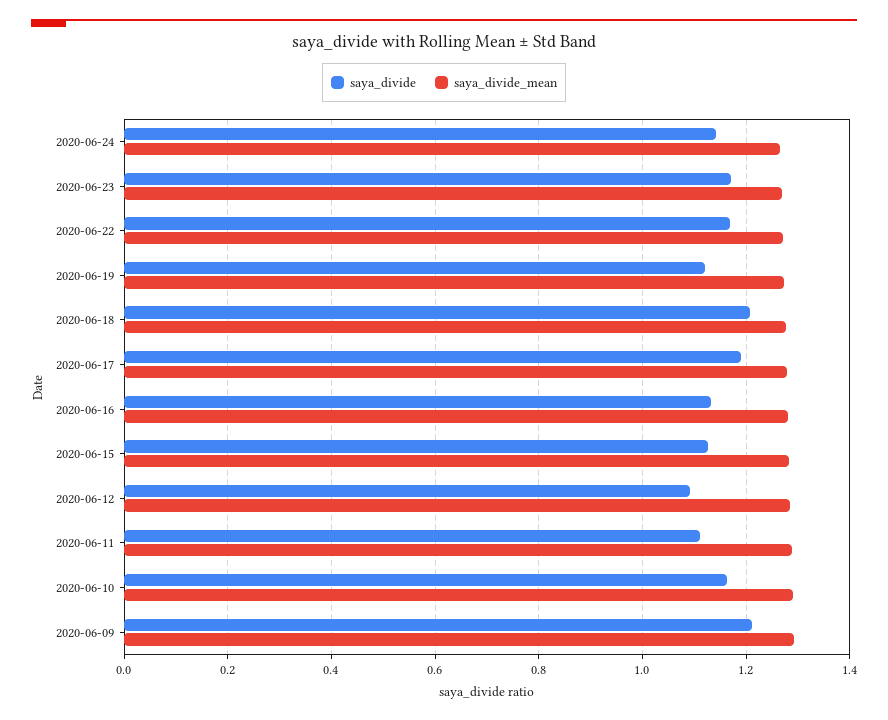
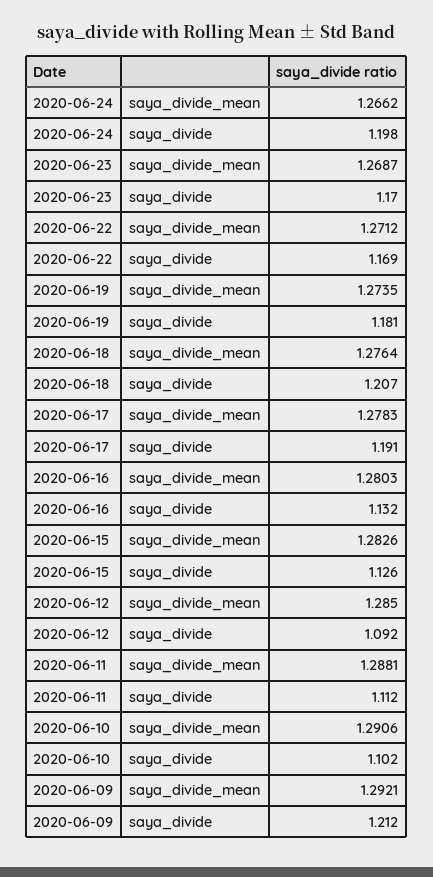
saya_divide, 2020-06-24: 1.14 -> 1.198
saya_divide, 2020-06-19: 1.12 -> 1.181
saya_divide, 2020-06-10: 1.16 -> 1.102

